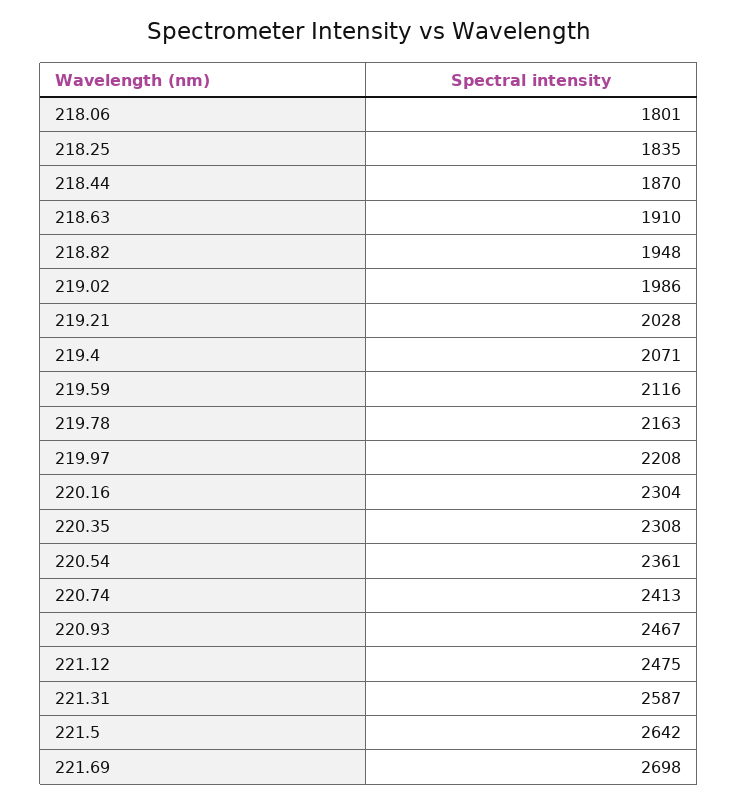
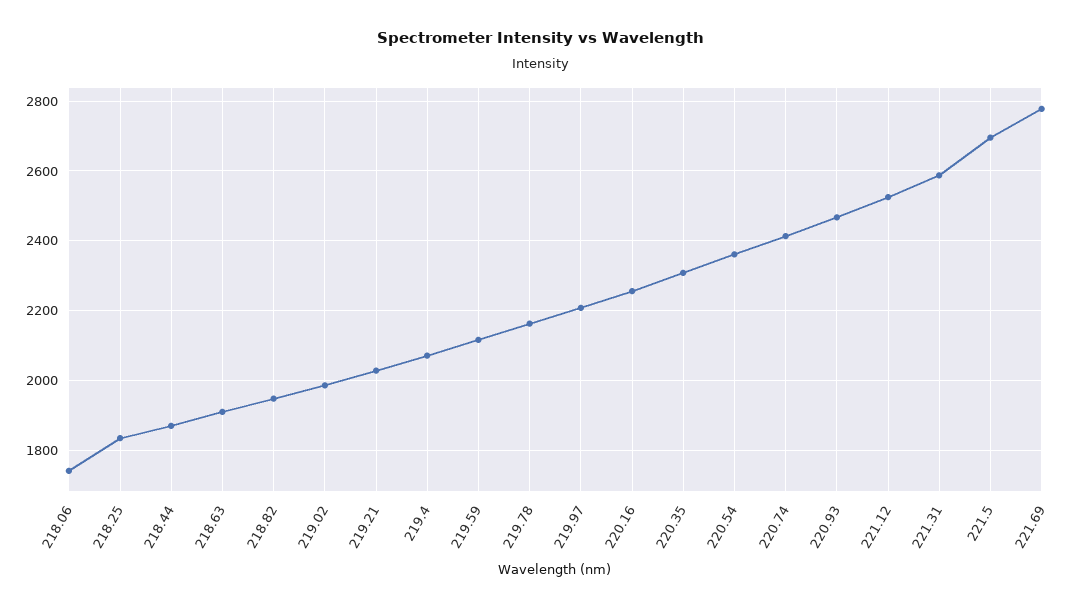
218.06: 1801 -> 1740
220.16: 2304 -> 2260
221.12: 2475 -> 2520
221.5: 2642 -> 2700
221.69: 2698 -> 2780

